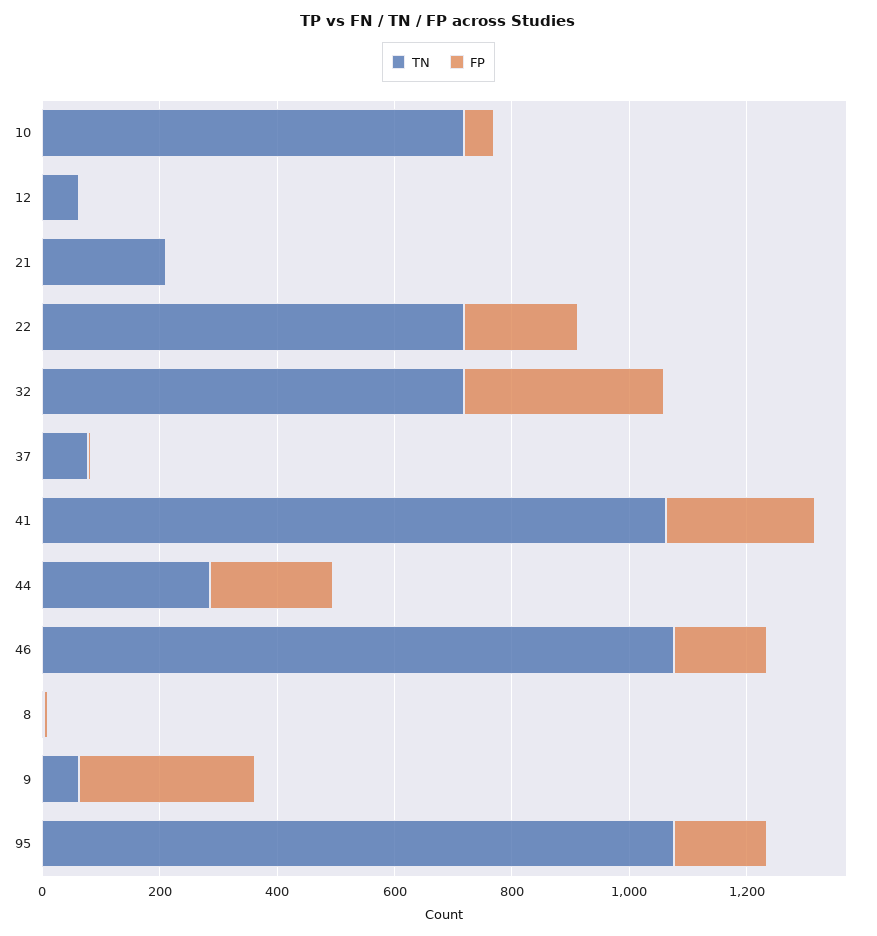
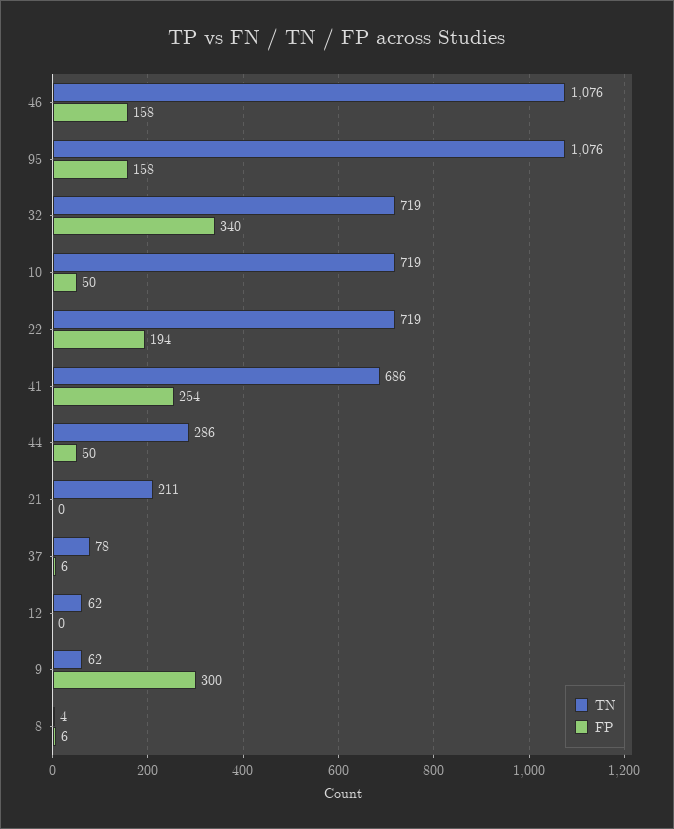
TN, 41: 1050 -> 686
FP, 44: 200 -> 50

